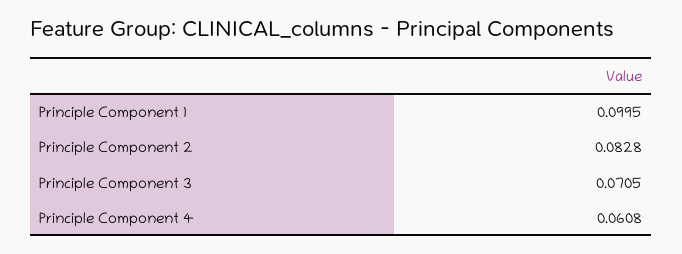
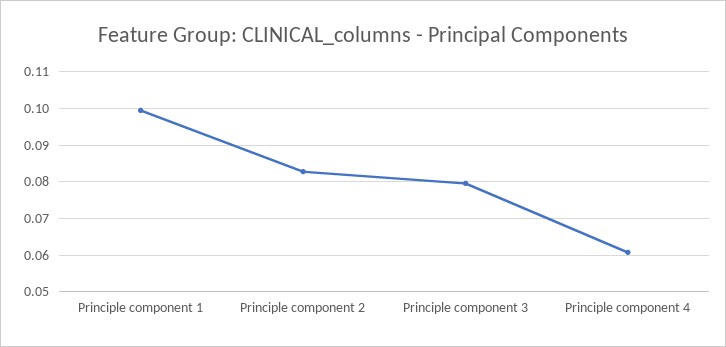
Principle Component 3: 0.0705 -> 0.08

